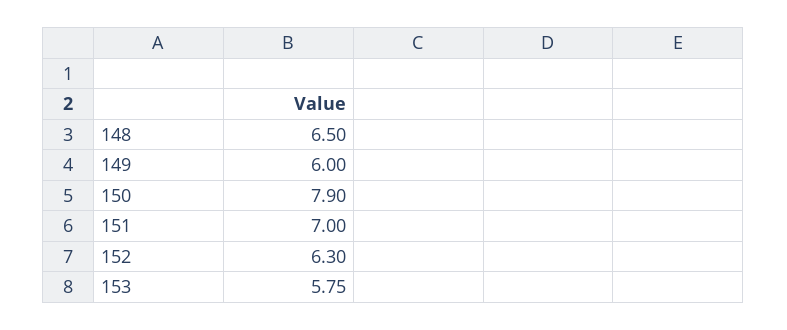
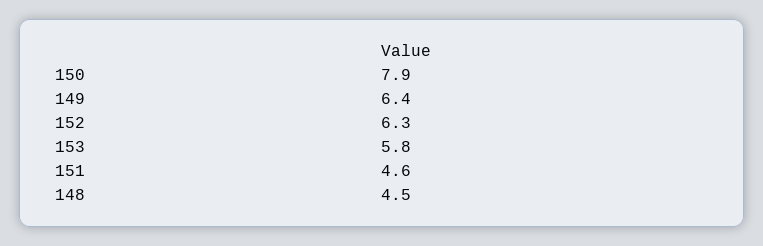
148: 6.5 -> 4.5
149: 6 -> 6.4
151: 7 -> 4.6

